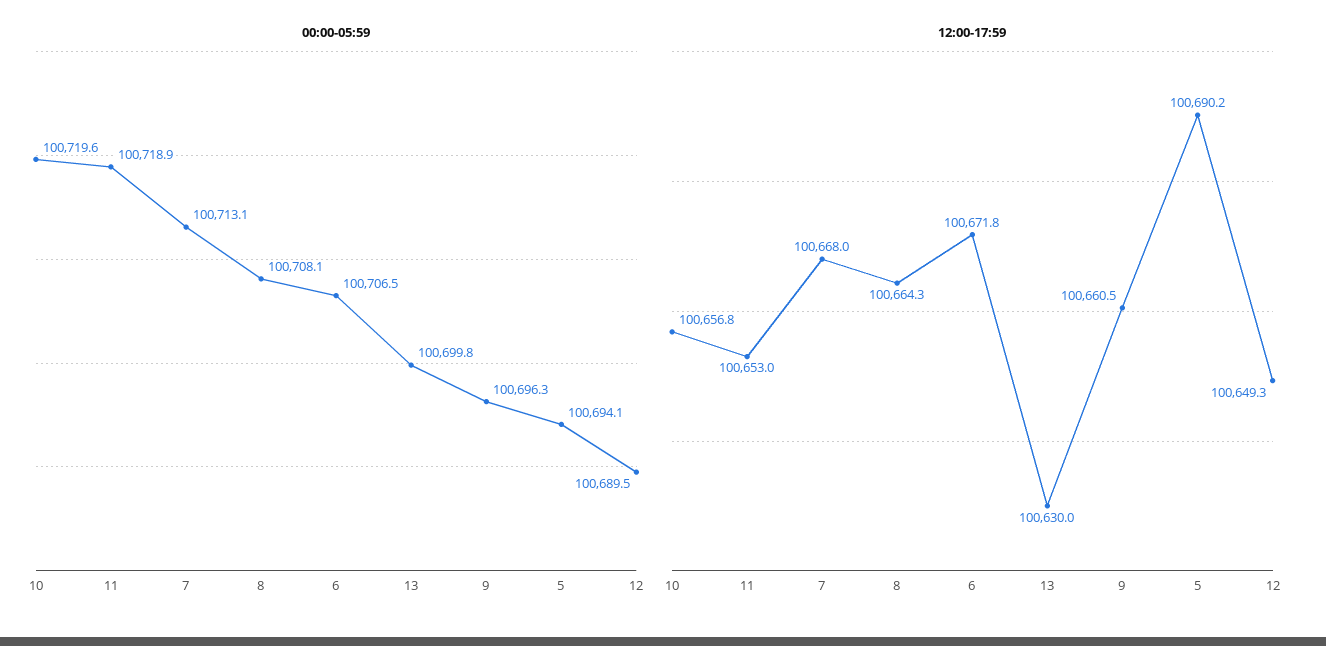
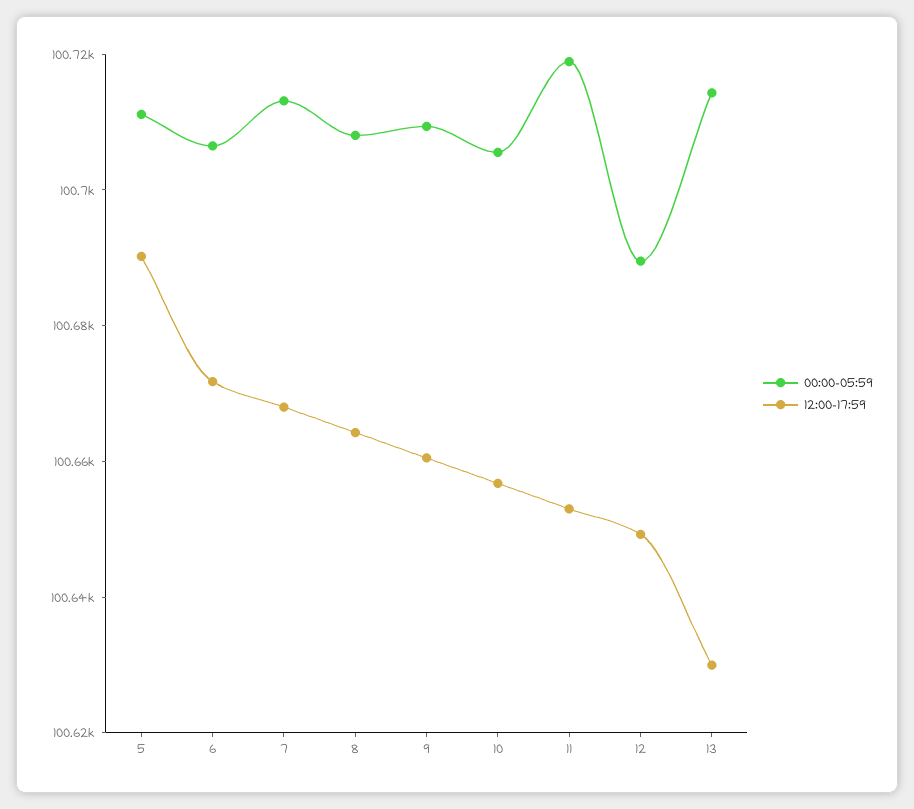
00:00-05:59, 10: 100719.6 -> 100705
00:00-05:59, 13: 100699.8 -> 100715
00:00-05:59, 9: 100696.3 -> 100710
00:00-05:59, 5: 100694.1 -> 100710

